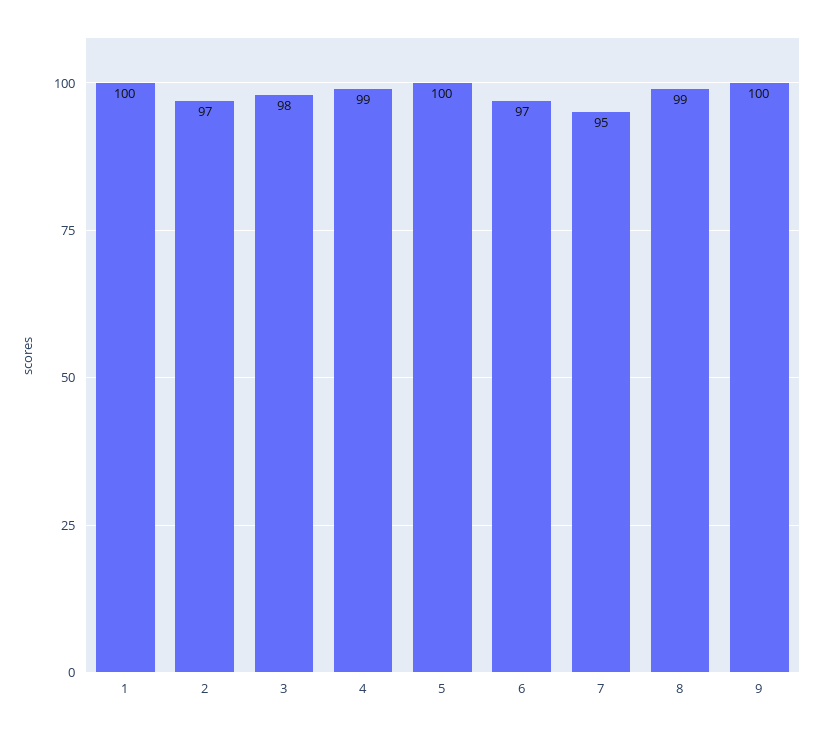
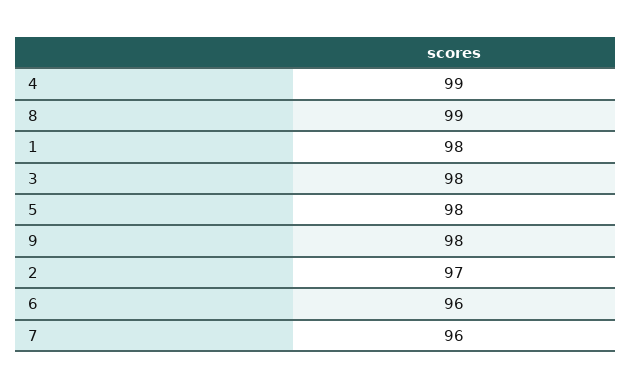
1: 100 -> 98
5: 100 -> 98
6: 97 -> 96
7: 95 -> 96
9: 100 -> 98

